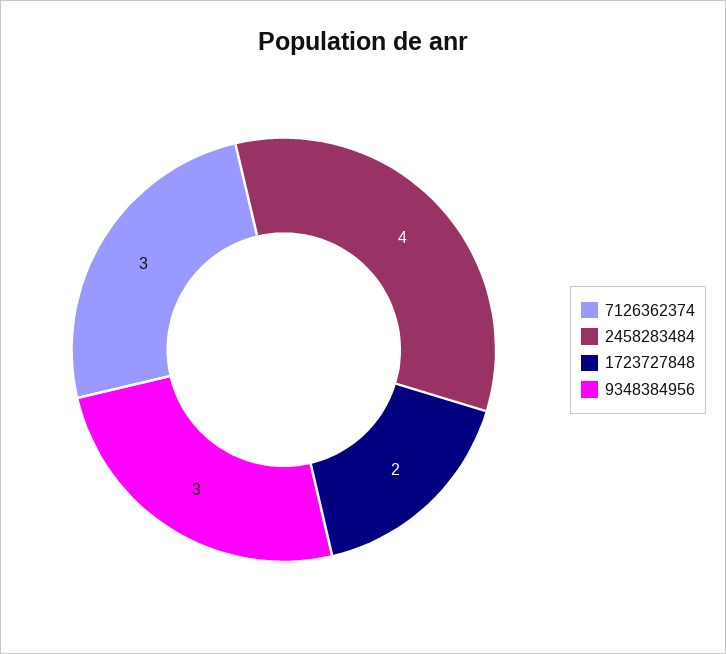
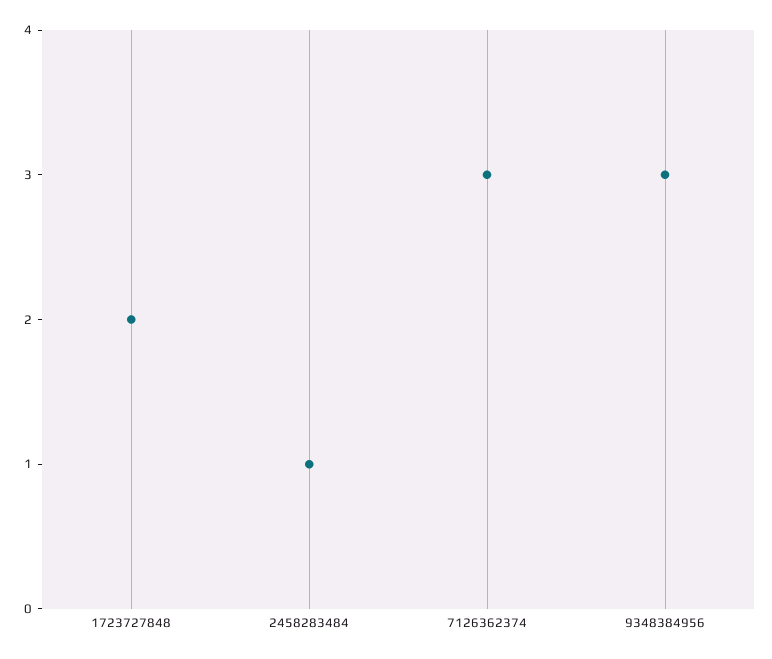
2458283484: 4 -> 1

